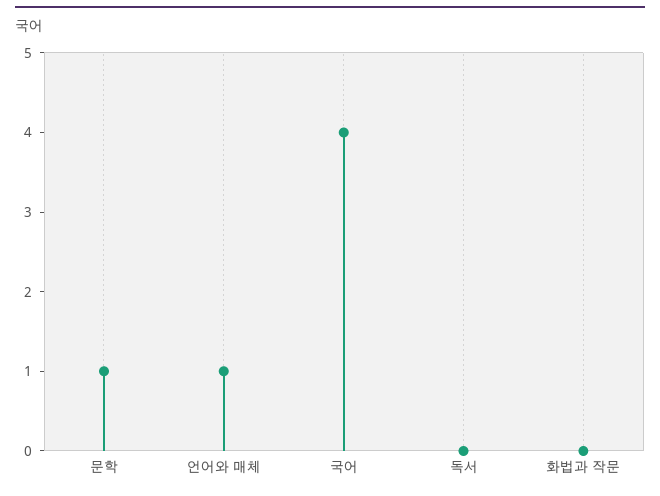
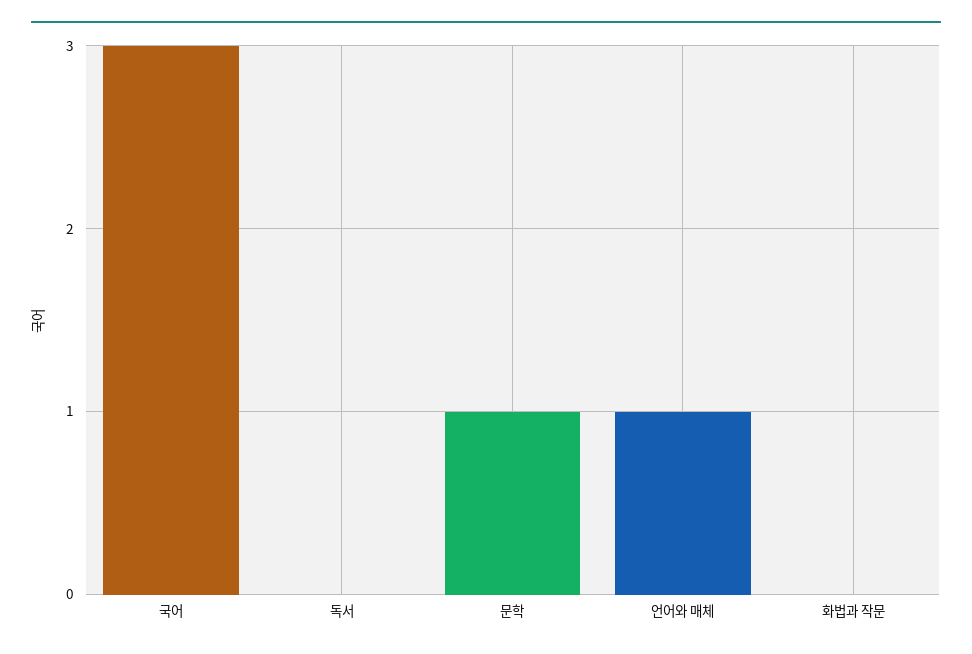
국어: 4 -> 3

